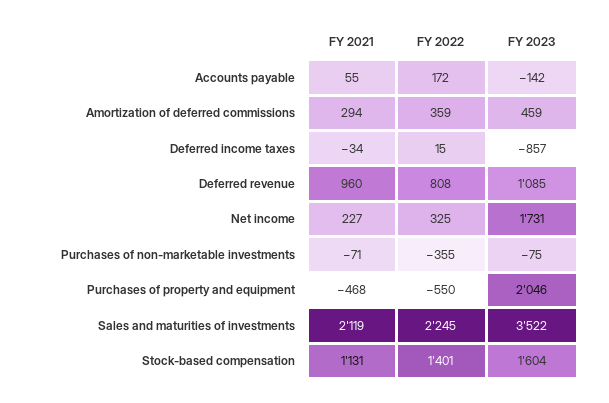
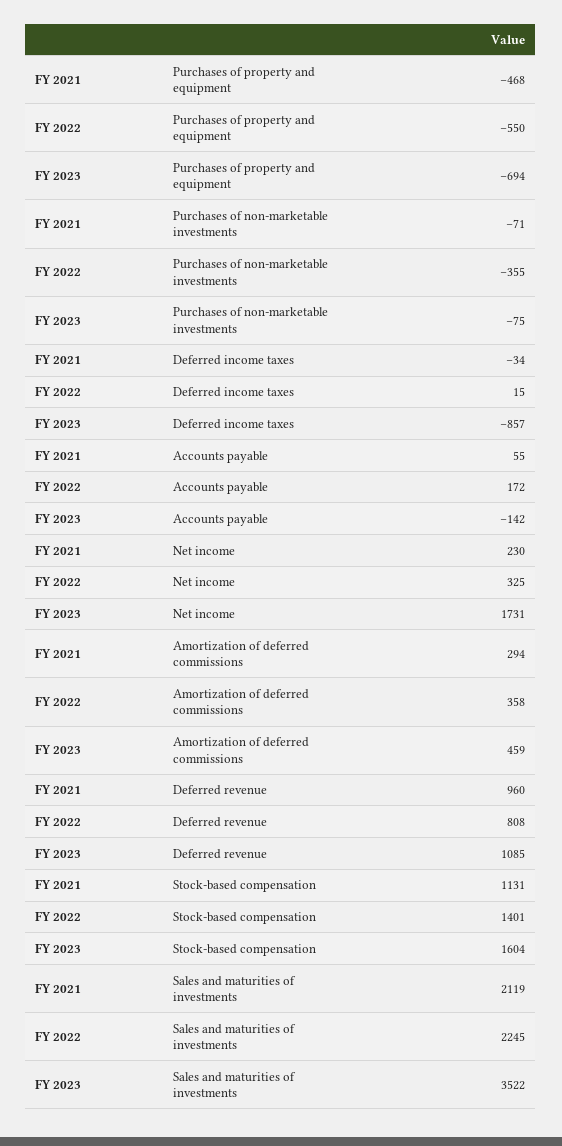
FY 2022, Amortization of deferred commissions: 359 -> 358
FY 2021, Net income: 227 -> 230
FY 2023, Purchases of property and equipment: 2046 -> -694

